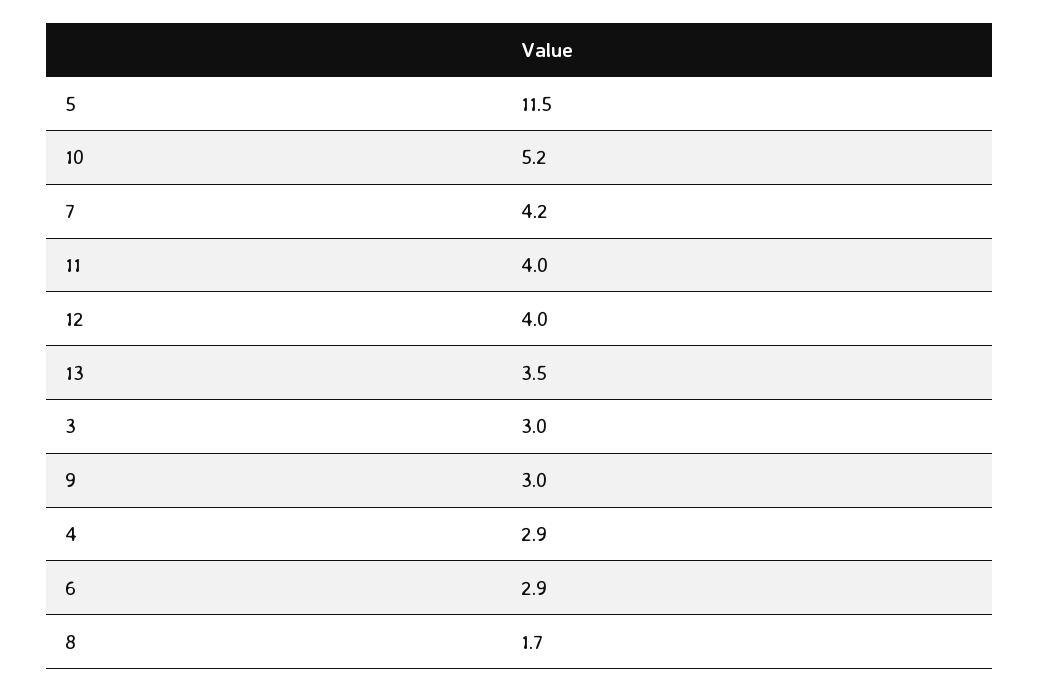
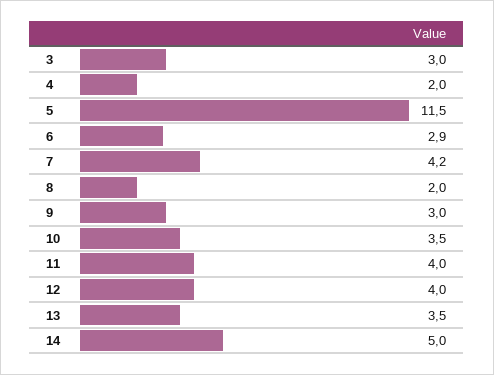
10: 5.2 -> 3.5
4: 2.9 -> 2
8: 1.7 -> 2
14: none -> 5

